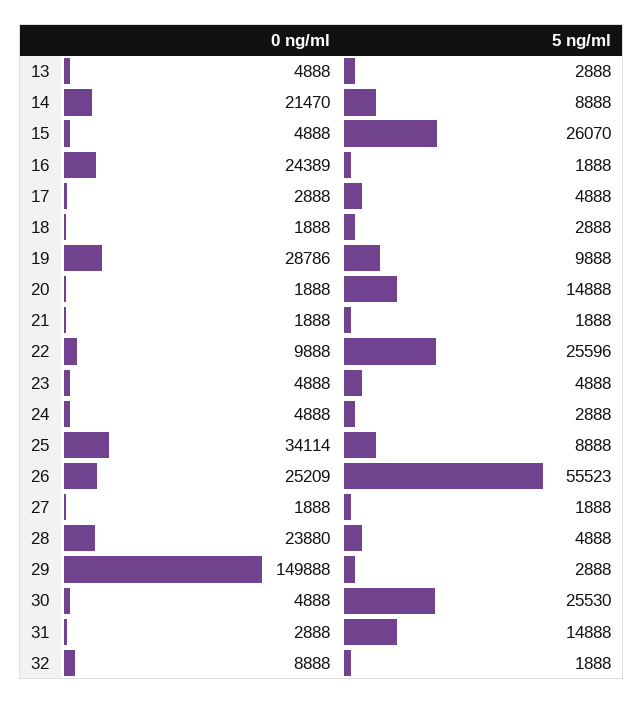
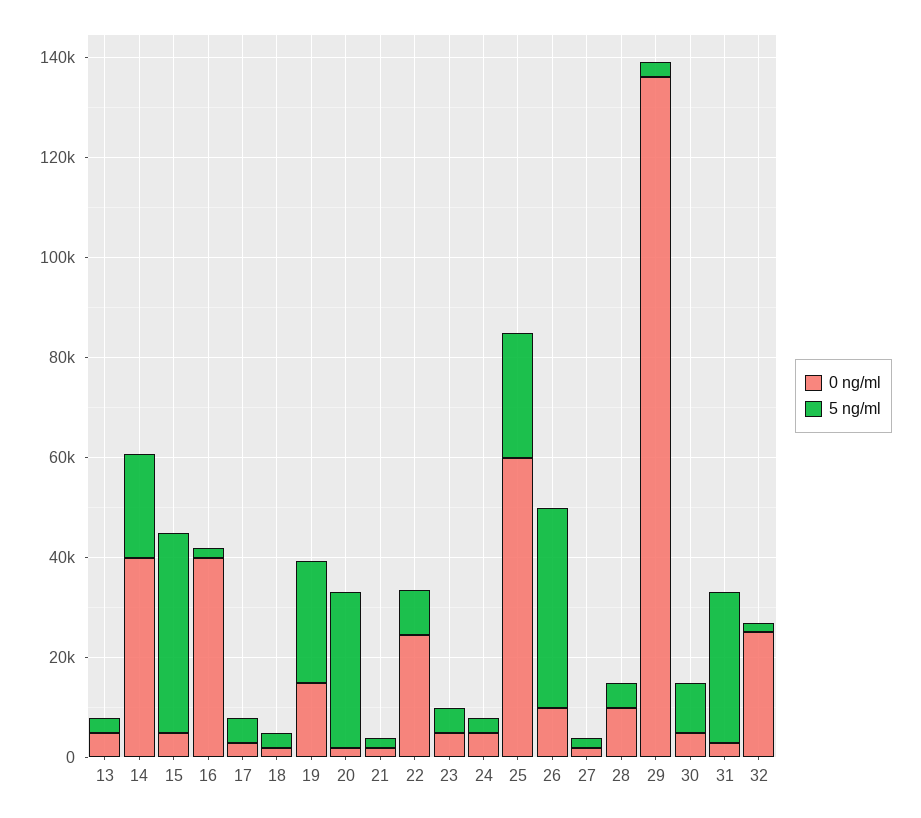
0 ng/ml, 14: 21470 -> 40000
5 ng/ml, 14: 8888 -> 20000
5 ng/ml, 15: 26070 -> 40000
0 ng/ml, 16: 24389 -> 40000
0 ng/ml, 19: 28786 -> 15000
5 ng/ml, 19: 9888 -> 25000
5 ng/ml, 20: 14888 -> 30000
0 ng/ml, 22: 9888 -> 25000
5 ng/ml, 22: 25596 -> 10000
0 ng/ml, 25: 34114 -> 60000
5 ng/ml, 25: 8888 -> 25000
0 ng/ml, 26: 25209 -> 10000
5 ng/ml, 26: 55523 -> 40000
0 ng/ml, 28: 23880 -> 10000
0 ng/ml, 29: 149888 -> 135000
5 ng/ml, 30: 25530 -> 10000
5 ng/ml, 31: 14888 -> 30000
0 ng/ml, 32: 8888 -> 25000

